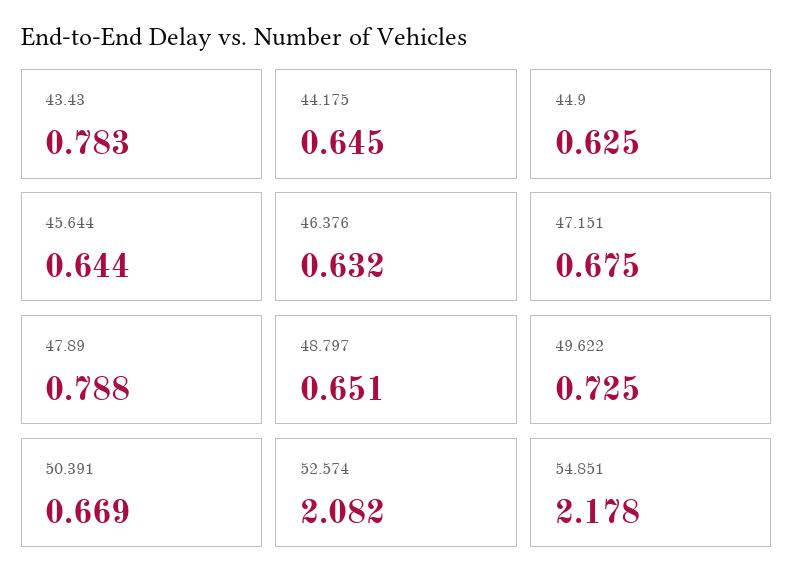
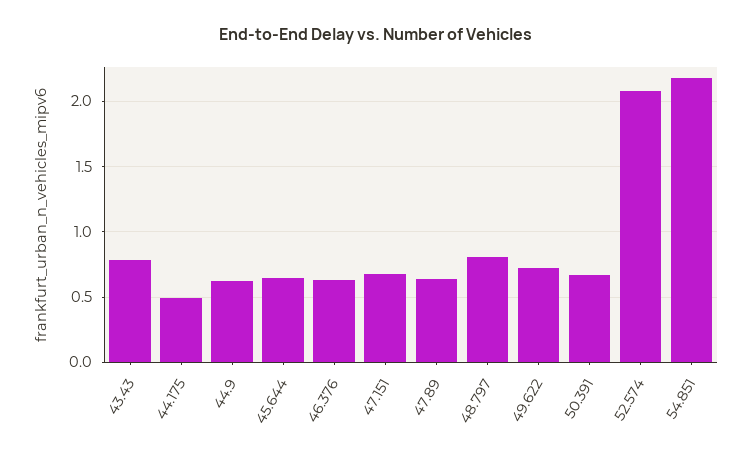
44.175: 0.645 -> 0.5
47.89: 0.788 -> 0.65
48.797: 0.651 -> 0.8

